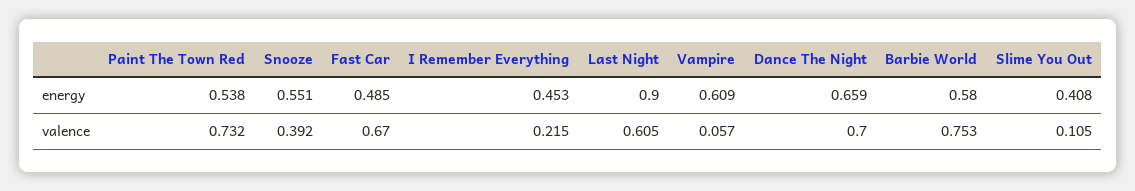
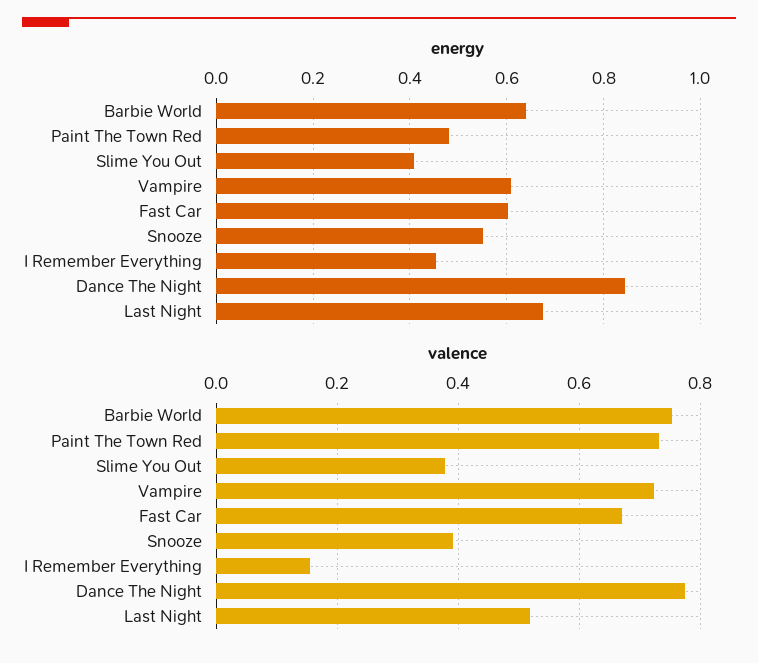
energy, Paint The Town Red: 0.538 -> 0.48
energy, Fast Car: 0.485 -> 0.6
energy, Last Night: 0.9 -> 0.68
energy, Dance The Night: 0.659 -> 0.84
energy, Barbie World: 0.58 -> 0.64
valence, I Remember Everything: 0.215 -> 0.16
valence, Last Night: 0.605 -> 0.52
valence, Vampire: 0.057 -> 0.72
valence, Dance The Night: 0.7 -> 0.78
valence, Slime You Out: 0.105 -> 0.38

